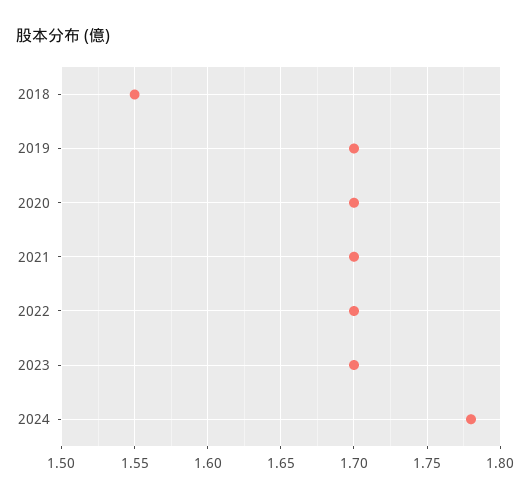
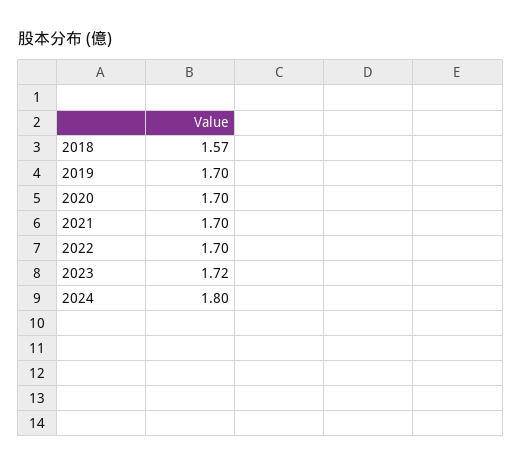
2018: 1.55 -> 1.57
2023: 1.7 -> 1.72
2024: 1.78 -> 1.8

